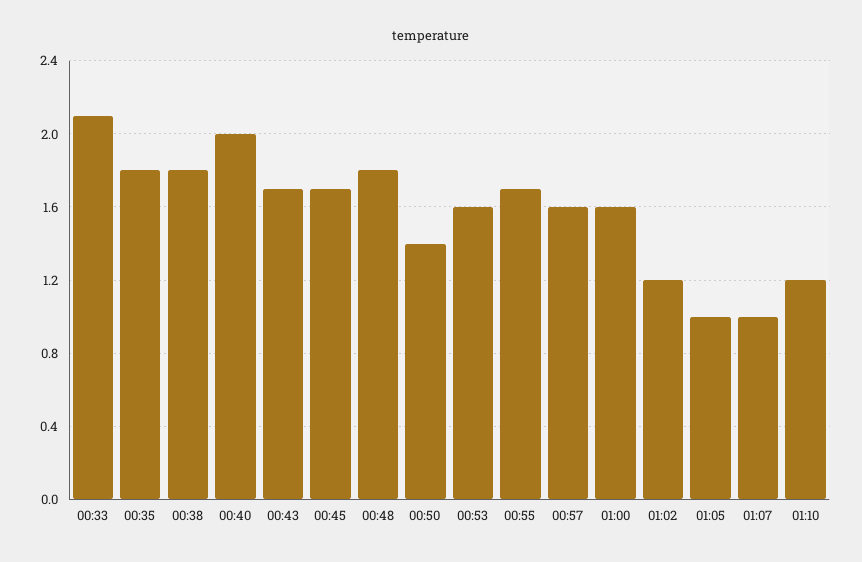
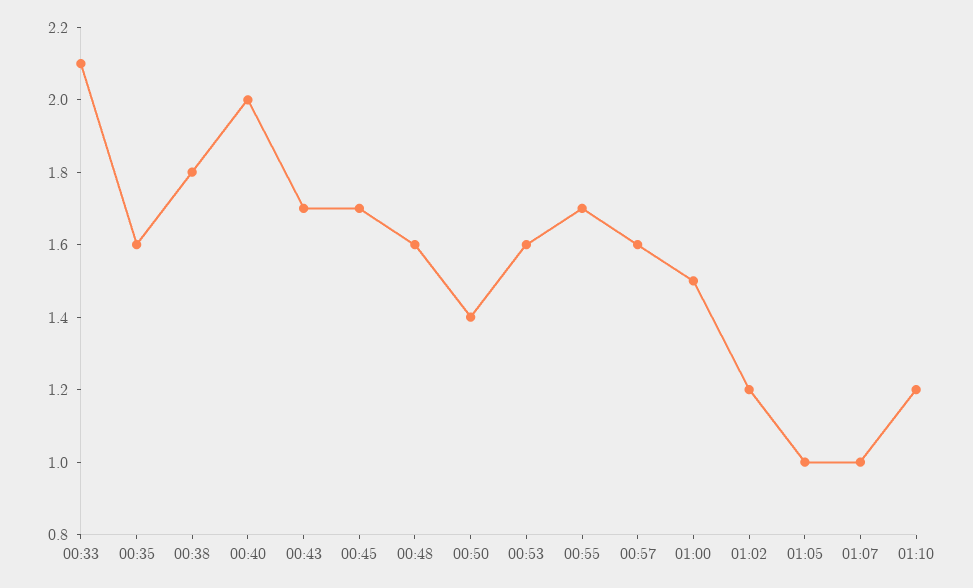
00:35: 1.8 -> 1.6
00:48: 1.8 -> 1.6
01:00: 1.6 -> 1.5

